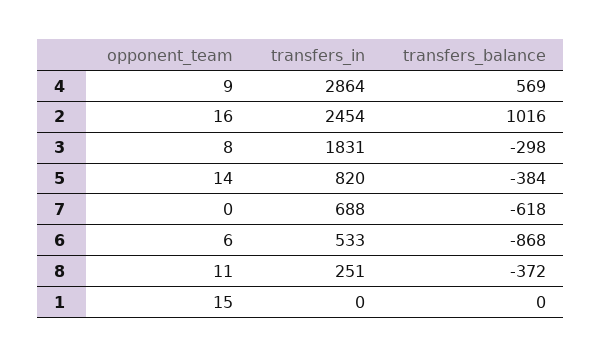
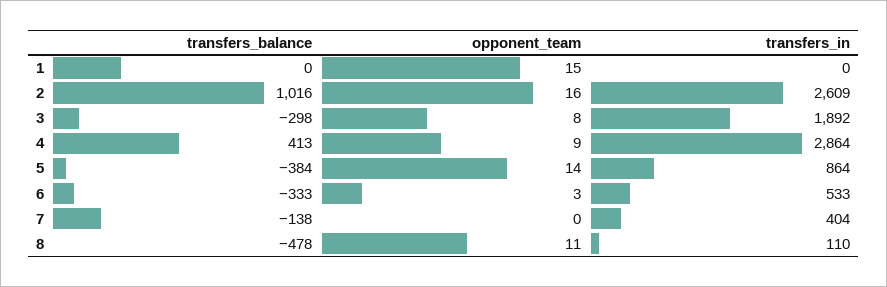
transfers_balance, 4: 569 -> 413
transfers_in, 2: 2454 -> 2609
transfers_in, 3: 1831 -> 1892
transfers_in, 5: 820 -> 864
transfers_in, 7: 688 -> 404
transfers_balance, 7: -618 -> -138
opponent_team, 6: 6 -> 3
transfers_balance, 6: -868 -> -333
transfers_in, 8: 251 -> 110
transfers_balance, 8: -372 -> -478

